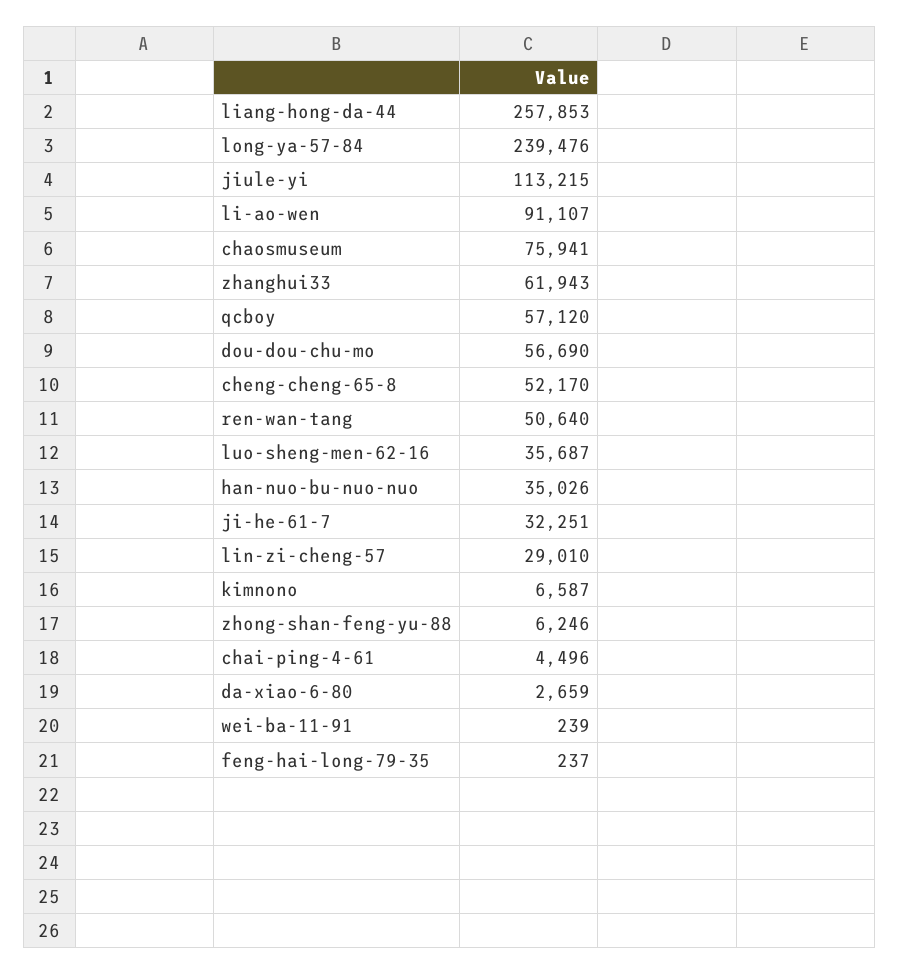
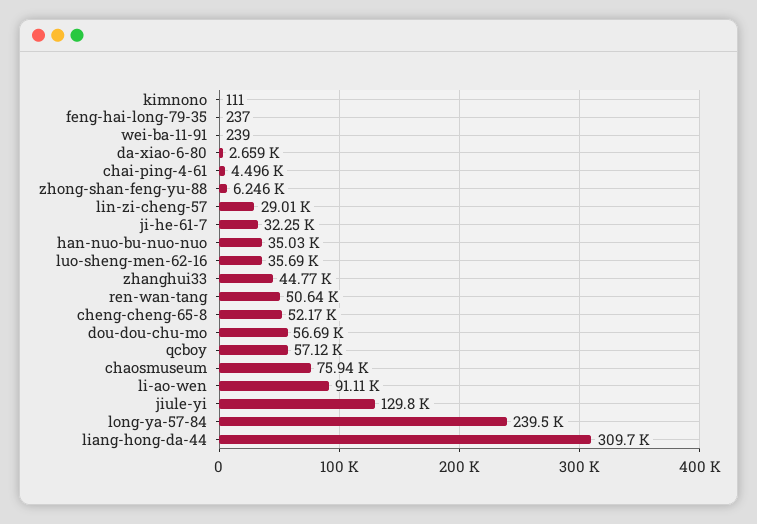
liang-hong-da-44: 257853 -> 309700
jiule-yi: 113215 -> 129800
zhanghui33: 61943 -> 44770
kimnono: 6587 -> 111

